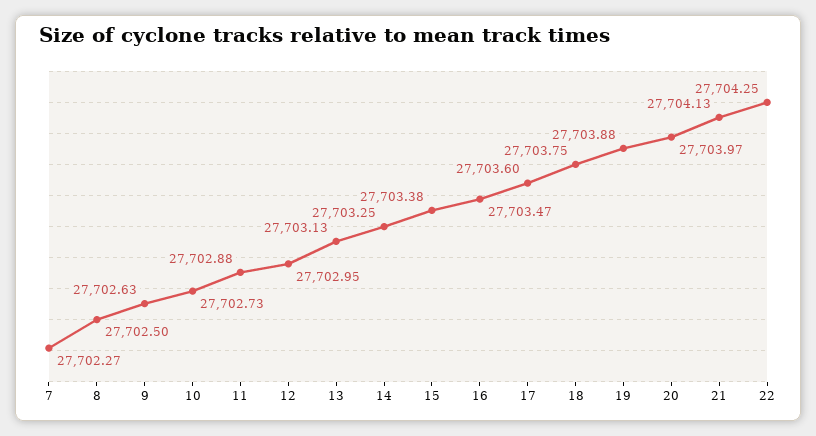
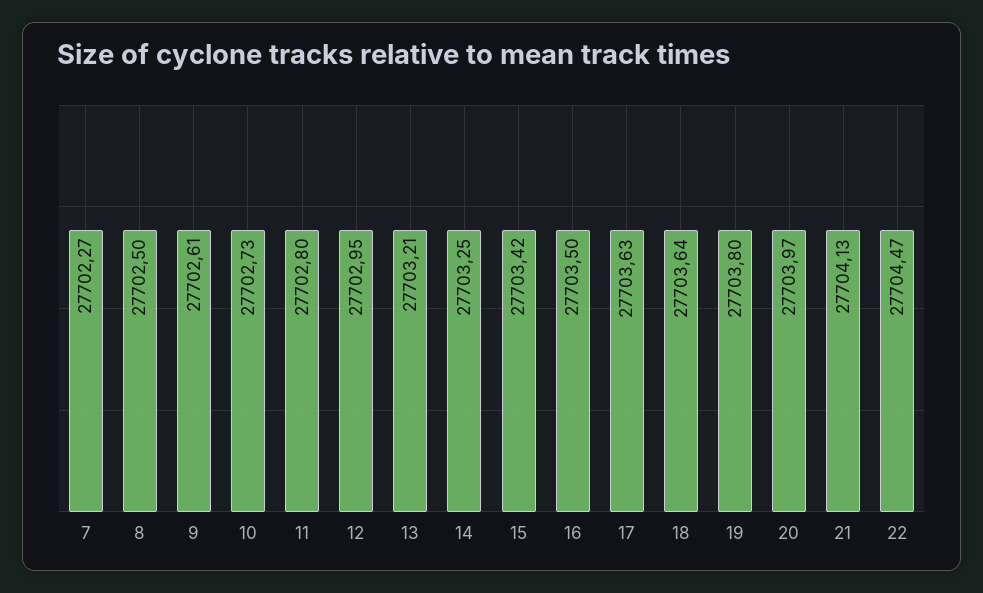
9: 27702.63 -> 27702.61
11: 27702.88 -> 27702.8
13: 27703.13 -> 27703.21
15: 27703.38 -> 27703.42
16: 27703.47 -> 27703.5
17: 27703.6 -> 27703.63
18: 27703.75 -> 27703.64
19: 27703.88 -> 27703.8
22: 27704.25 -> 27704.47

